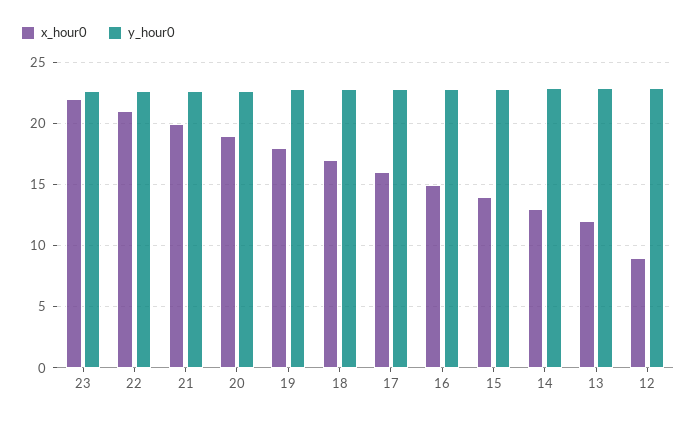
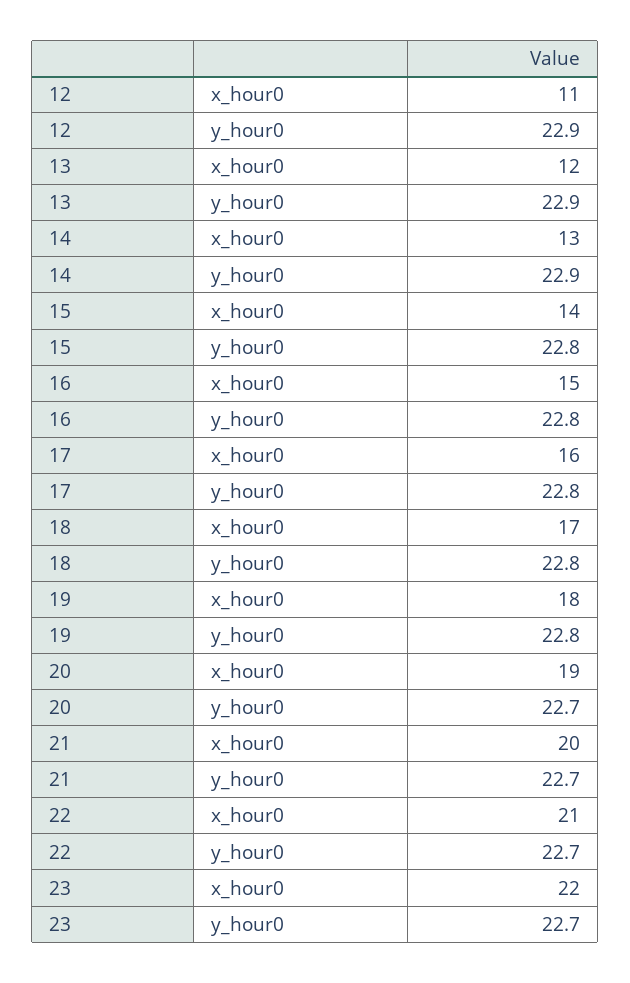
x_hour0, 12: 9 -> 11

